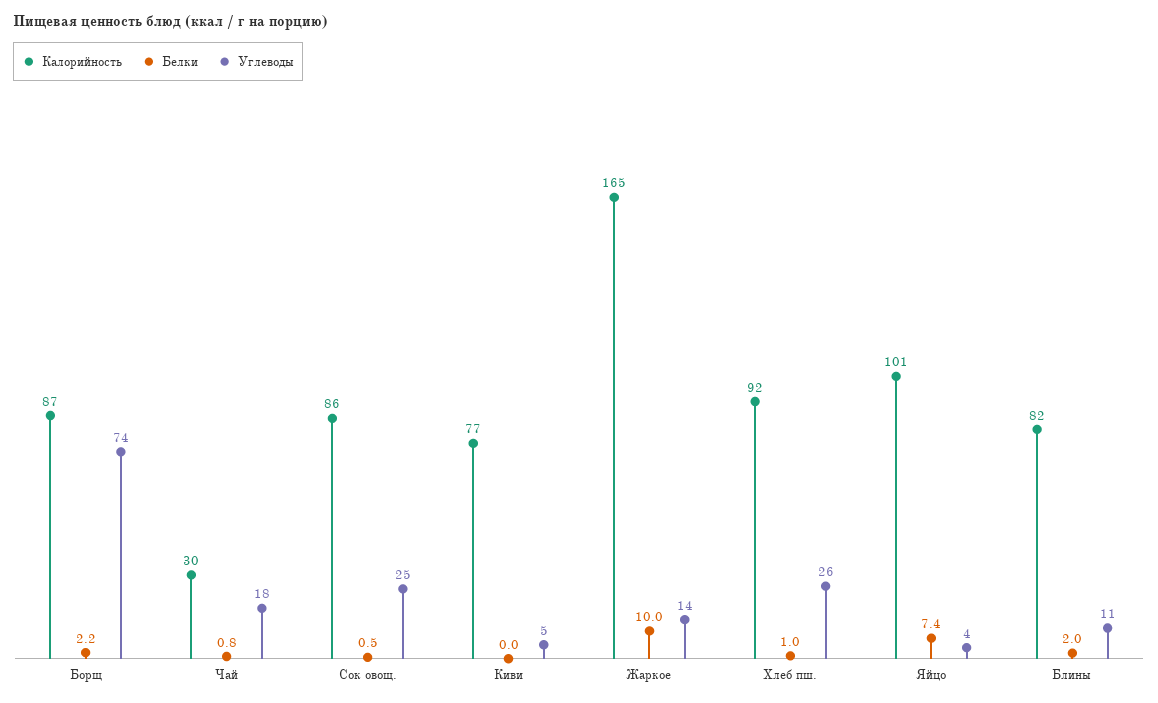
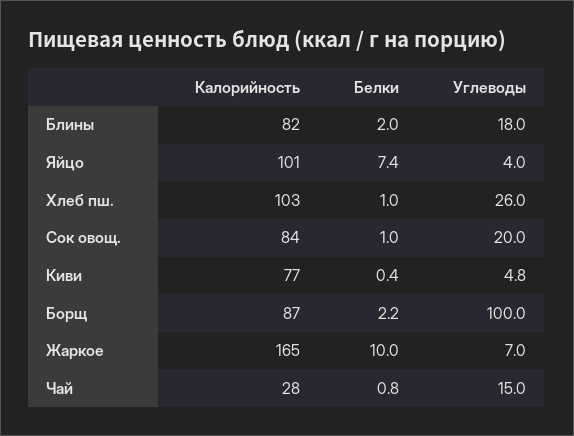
Углеводы, Борщ: 74 -> 100
Калорийность, Чай: 30 -> 28
Углеводы, Чай: 18 -> 15
Калорийность, Сок овощ.: 86 -> 84
Белки, Сок овощ.: 0.5 -> 1
Углеводы, Сок овощ.: 25 -> 20
Белки, Киви: 0 -> 0.4
Углеводы, Жаркое: 14 -> 7
Калорийность, Хлеб пш.: 92 -> 103
Углеводы, Блины: 11 -> 18

